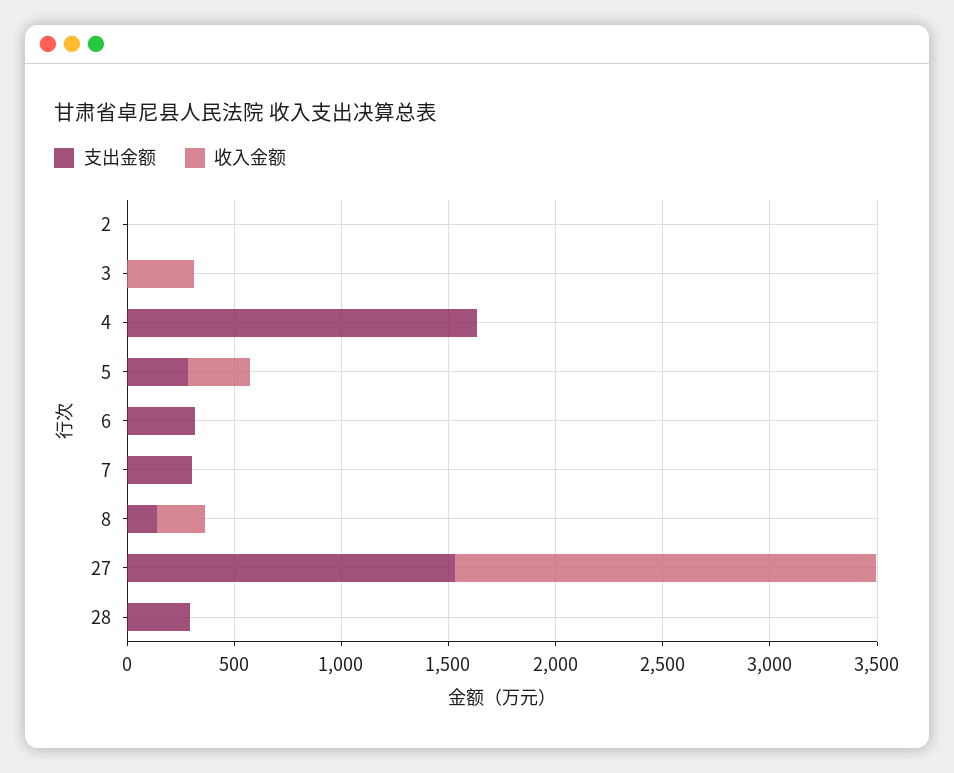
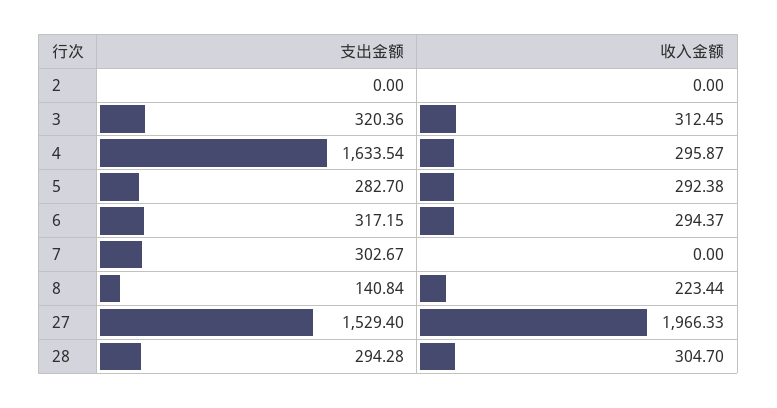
支出金额, 3: 0 -> 320.36
收入金额, 4: 0 -> 295.87
收入金额, 6: 0 -> 294.37
收入金额, 28: 0 -> 304.7

